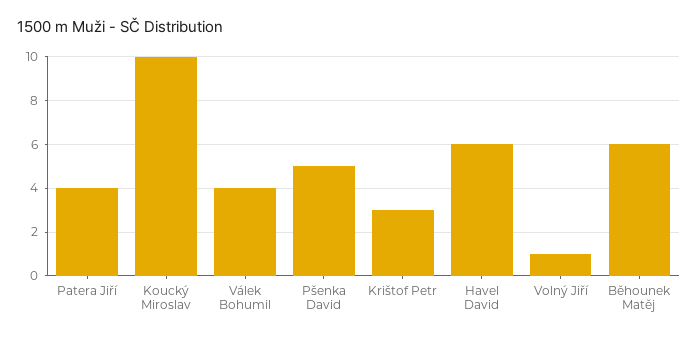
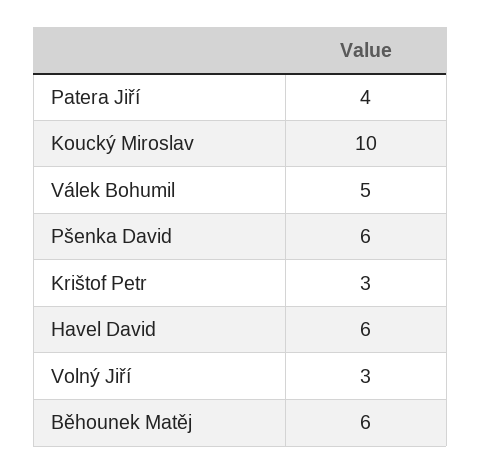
Válek Bohumil: 4 -> 5
Pšenka David: 5 -> 6
Volný Jiří: 1 -> 3

